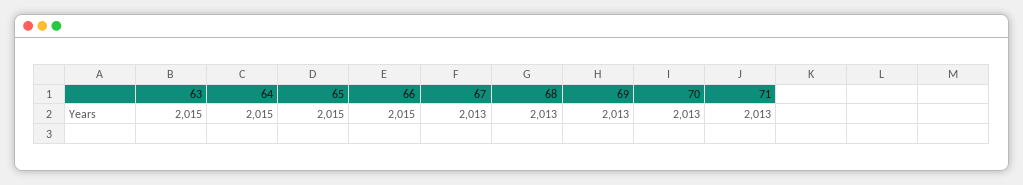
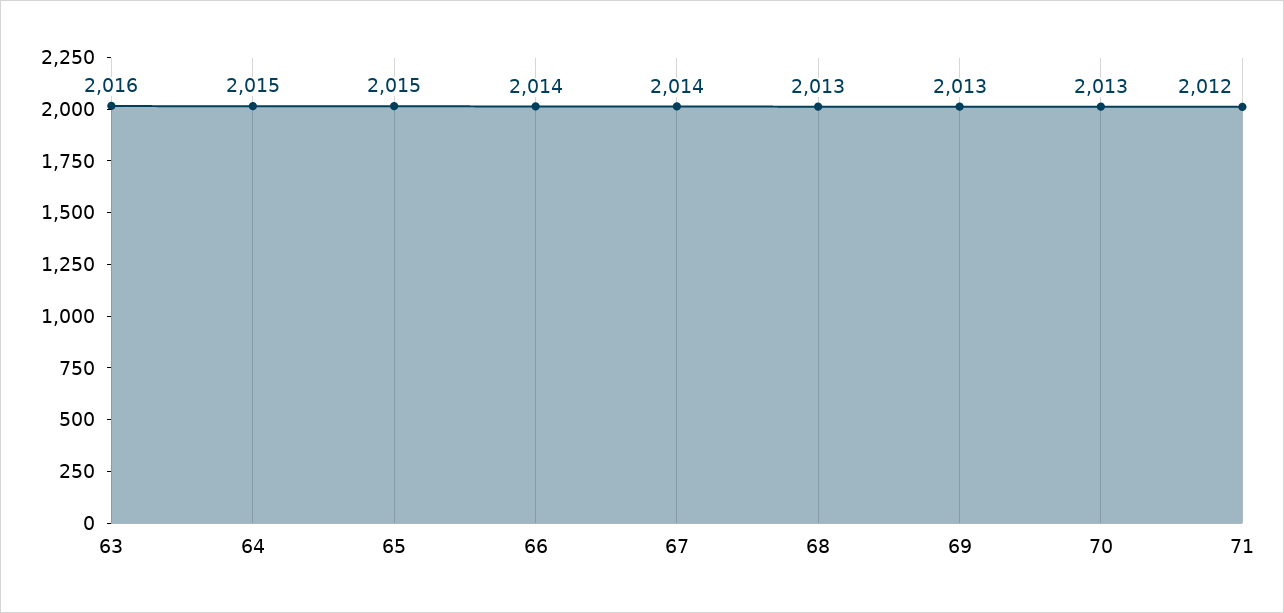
63: 2015 -> 2016
66: 2015 -> 2014
67: 2013 -> 2014
71: 2013 -> 2012

